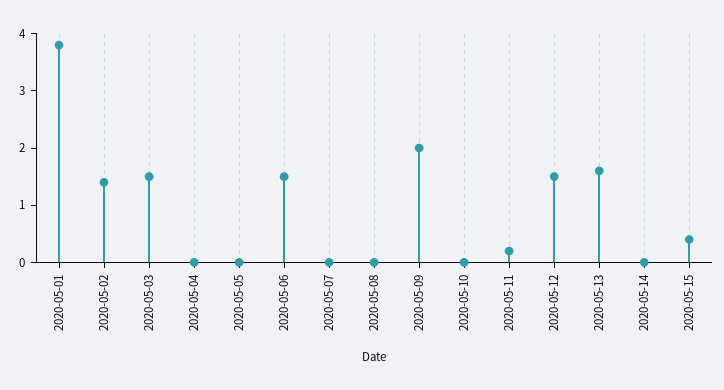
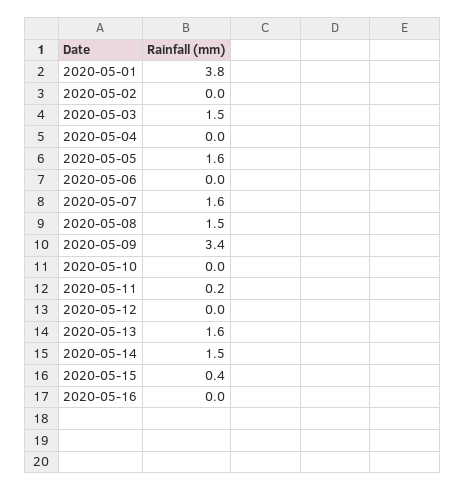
2020-05-02: 1.5 -> 0
2020-05-05: 0 -> 1.6
2020-05-06: 1.5 -> 0
2020-05-07: 0 -> 1.6
2020-05-08: 0 -> 1.5
2020-05-09: 2 -> 3.4
2020-05-12: 1.5 -> 0
2020-05-14: 0 -> 1.5
2020-05-16: none -> 0

